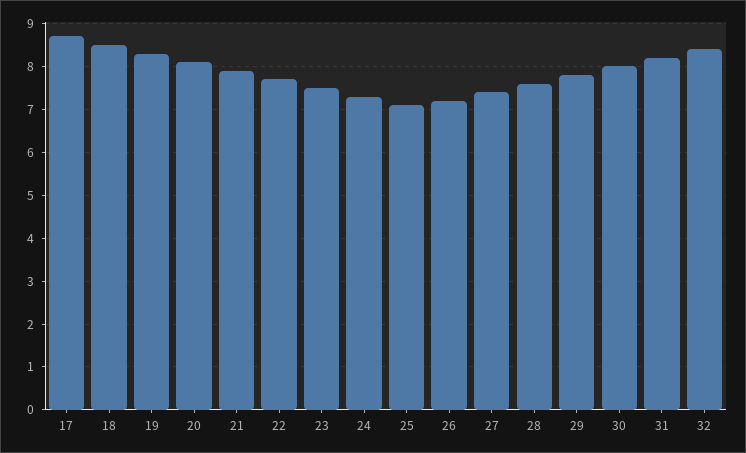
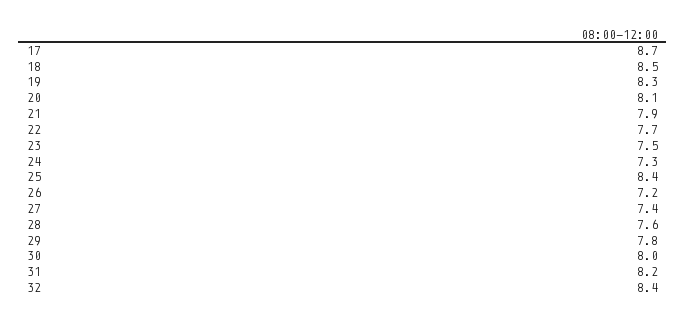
25: 7 -> 8.4

